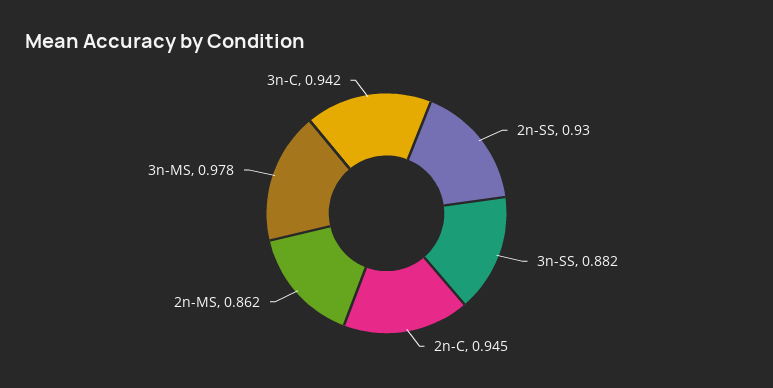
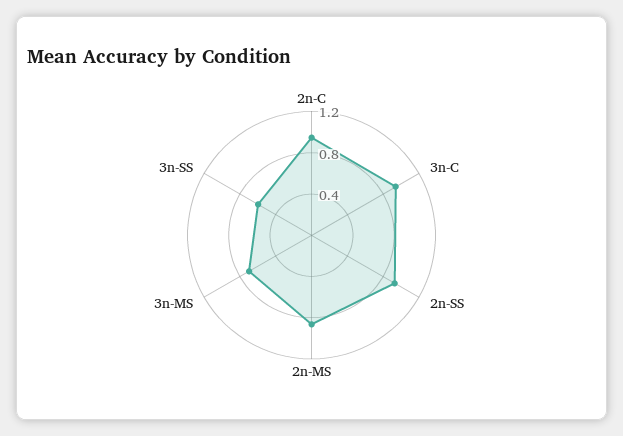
3n-SS: 0.882 -> 0.6
3n-MS: 0.978 -> 0.7

